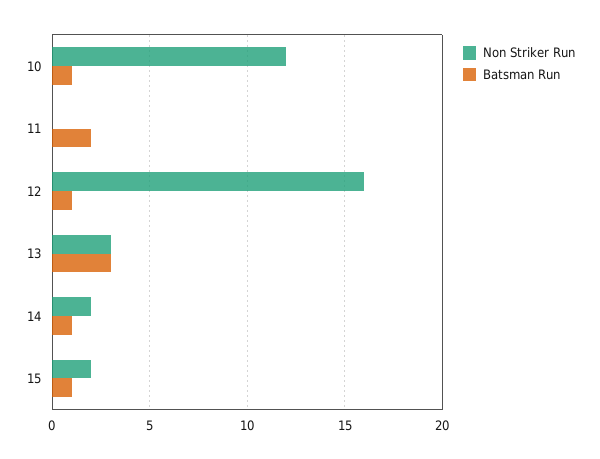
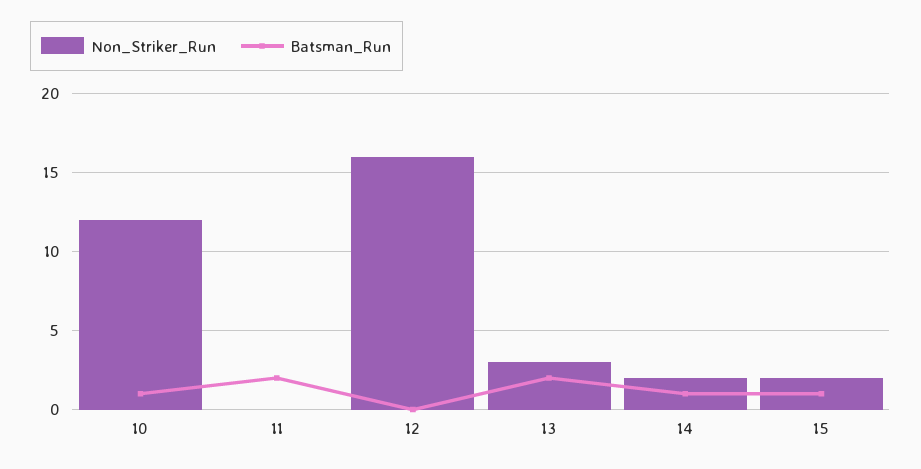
Batsman Run, 12: 1 -> 0
Batsman Run, 13: 3 -> 2

